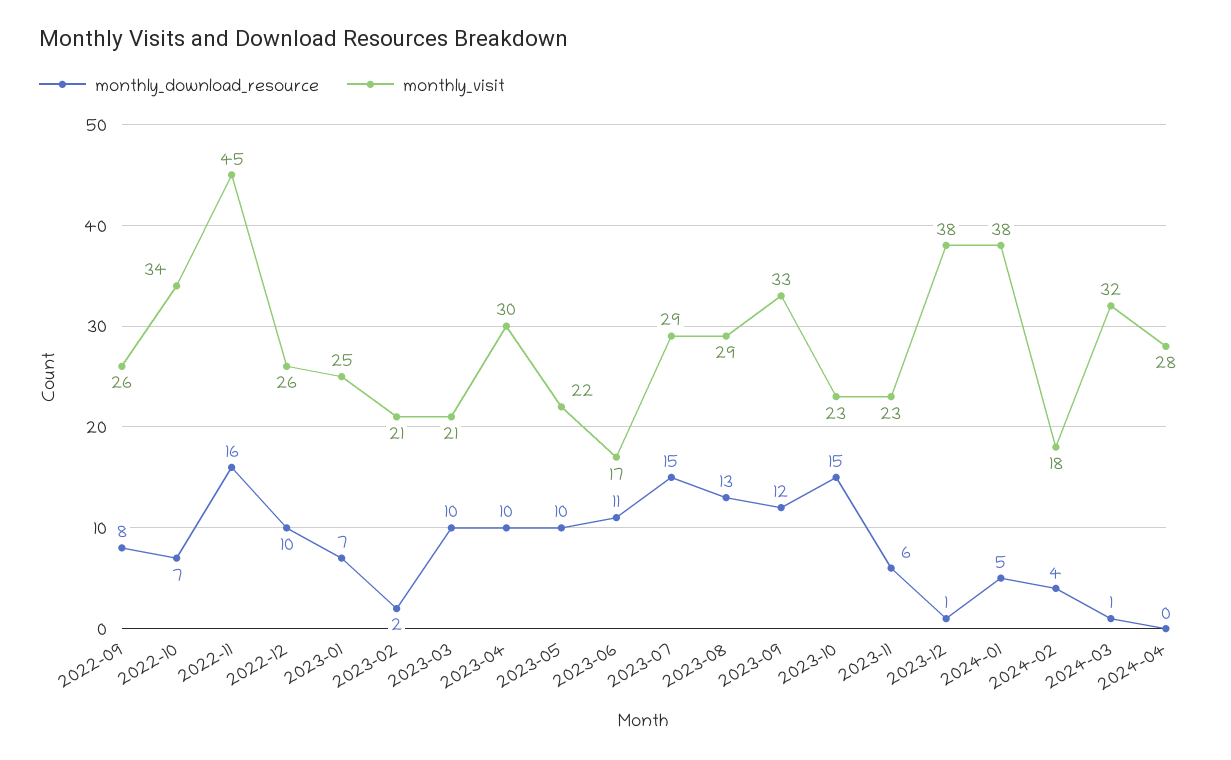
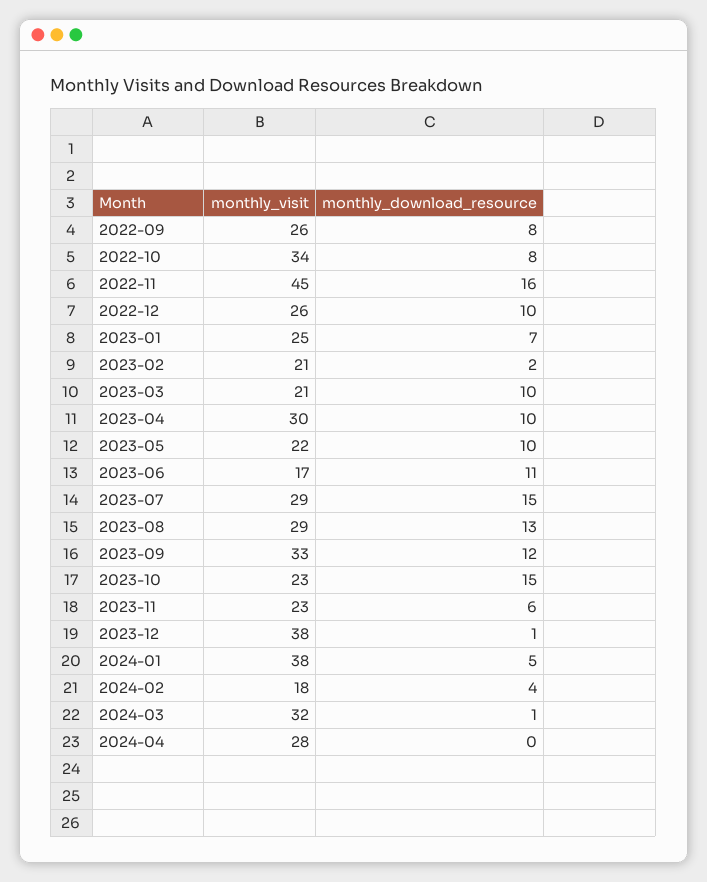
monthly_download_resource, 2022-10: 7 -> 8

